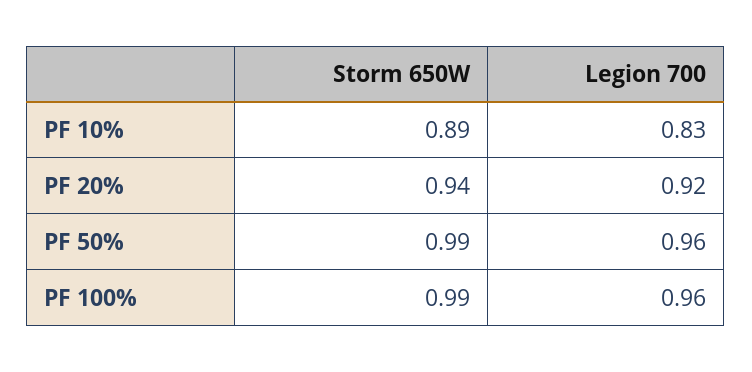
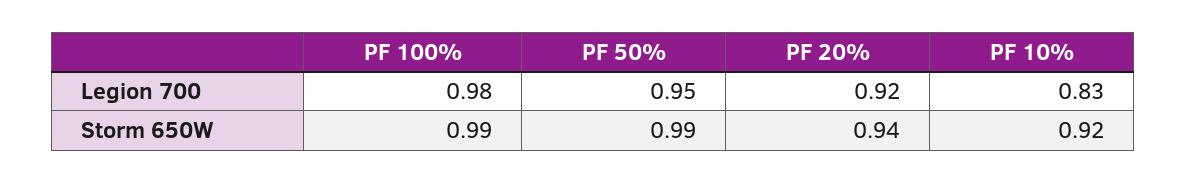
Storm 650W, PF 10%: 0.89 -> 0.92
Legion 700, PF 50%: 0.96 -> 0.95
Legion 700, PF 100%: 0.96 -> 0.98

